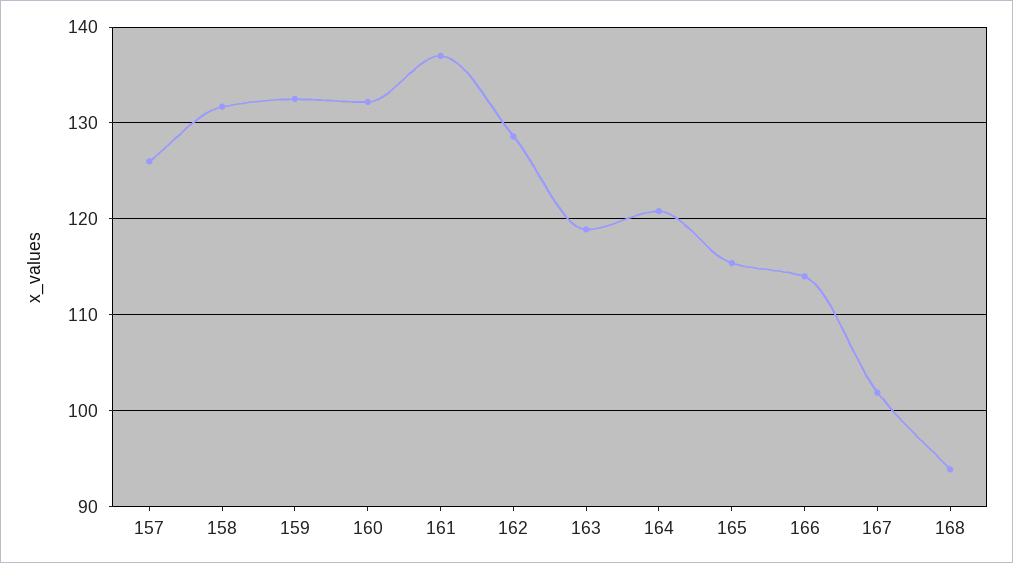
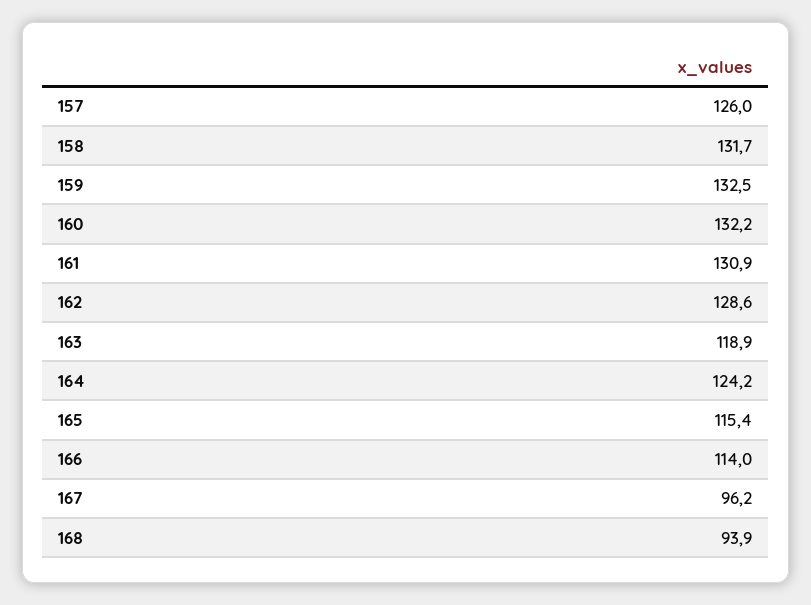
161: 137 -> 130.9
164: 121 -> 124.2
167: 102 -> 96.2

